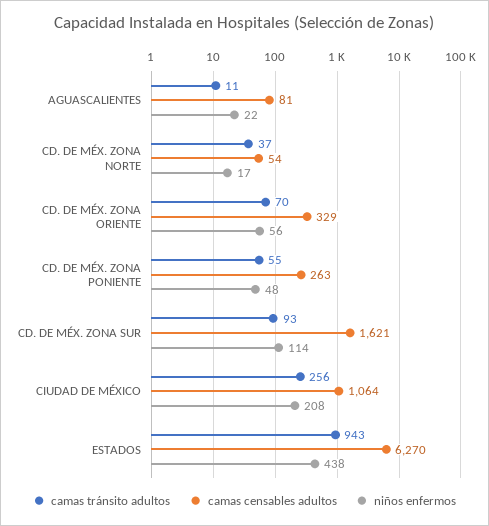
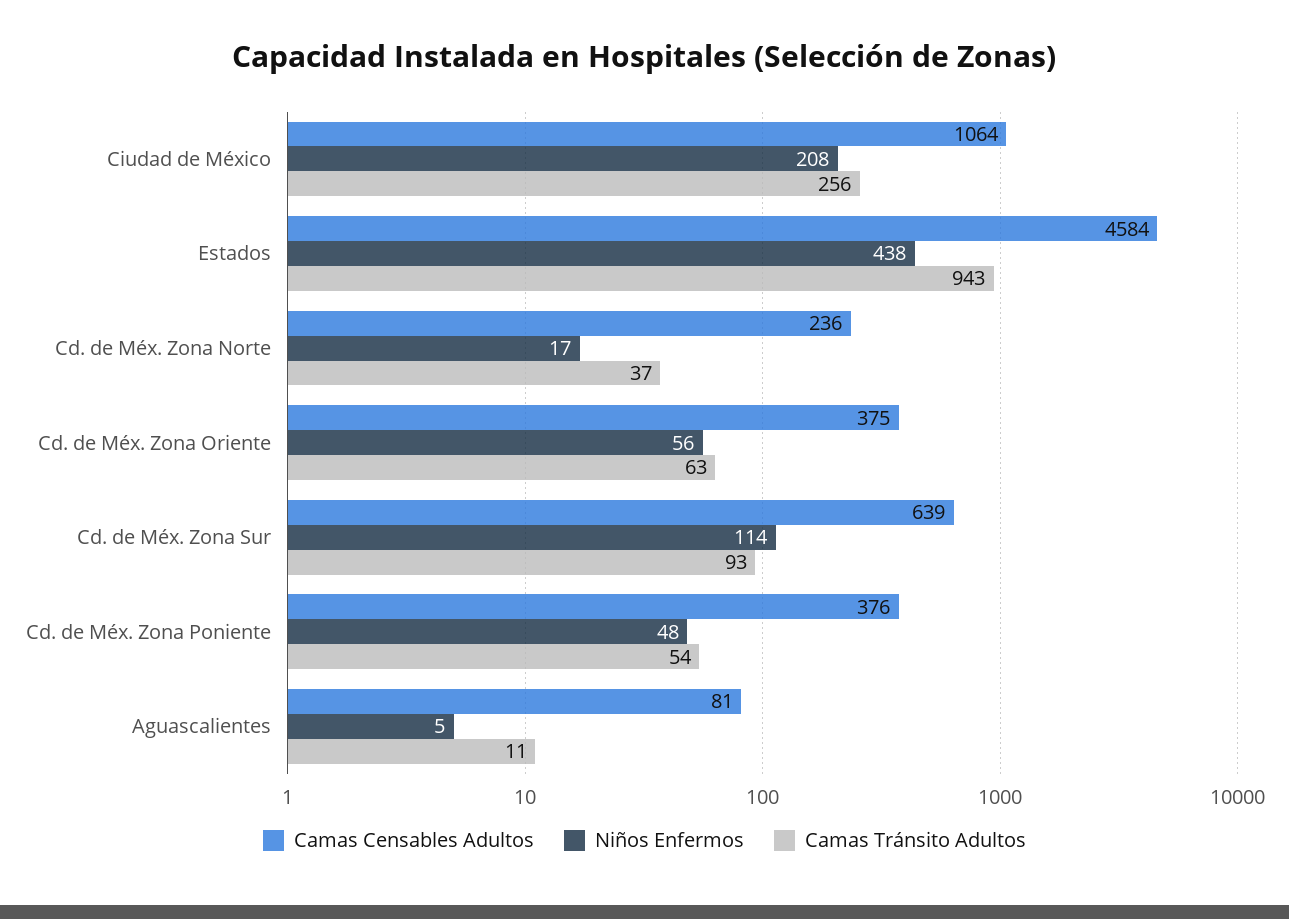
niños enfermos, AGUASCALIENTES: 22 -> 5
camas censables adultos, CD. DE MÉX. ZONA NORTE: 54 -> 236
camas tránsito adultos, CD. DE MÉX. ZONA ORIENTE: 70 -> 63
camas censables adultos, CD. DE MÉX. ZONA ORIENTE: 329 -> 375
camas tránsito adultos, CD. DE MÉX. ZONA PONIENTE: 55 -> 54
camas censables adultos, CD. DE MÉX. ZONA PONIENTE: 263 -> 376
camas censables adultos, CD. DE MÉX. ZONA SUR: 1621 -> 639
camas censables adultos, ESTADOS: 6270 -> 4584

